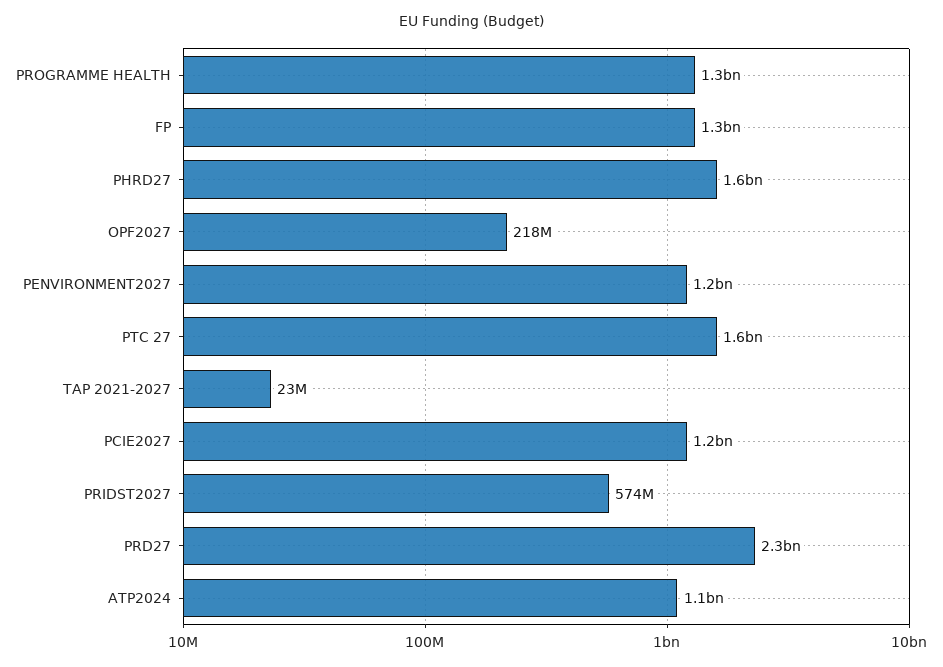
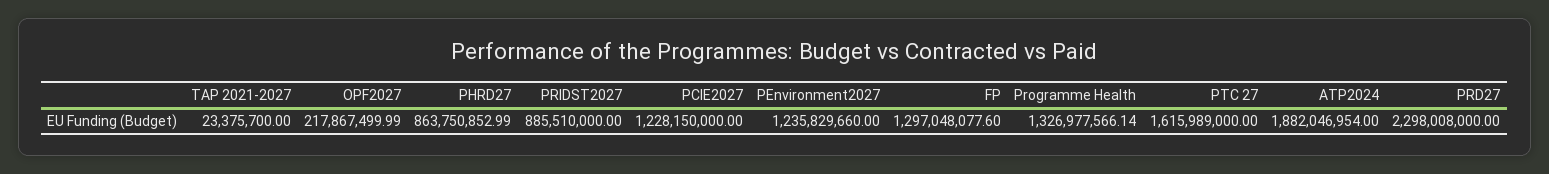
PHRD27: 1600000000 -> 863750852.99
PRIDST2027: 574000000 -> 885510000
ATP2024: 1100000000 -> 1882046954

